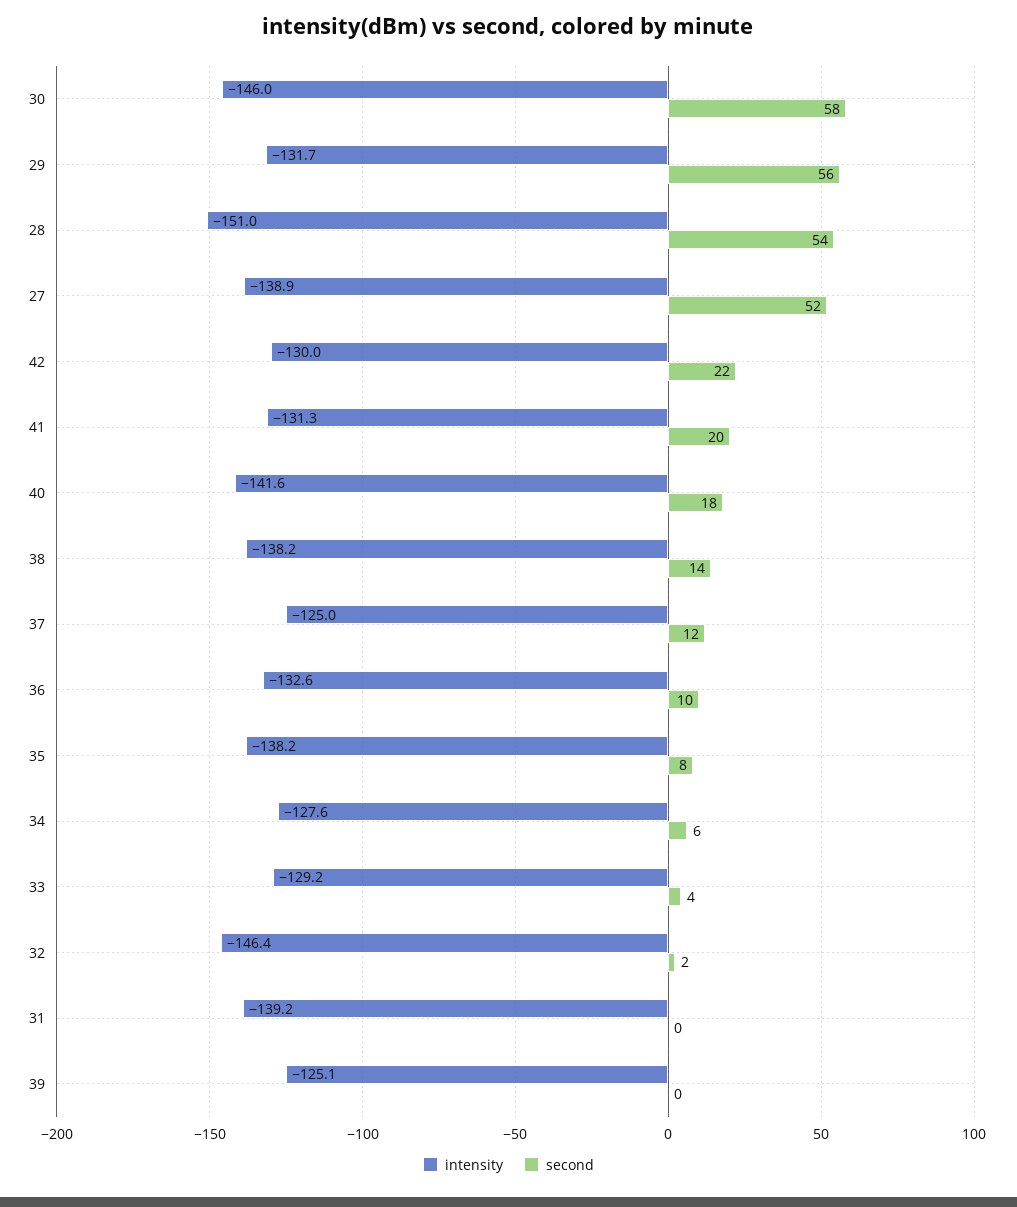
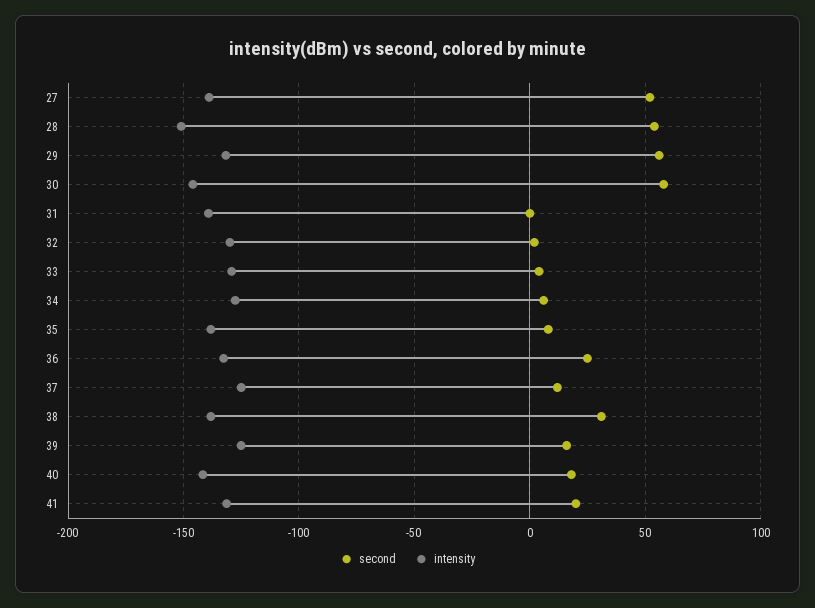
intensity, 42: -130 -> none
second, 42: 22 -> none
second, 38: 14 -> 30
second, 36: 10 -> 25
intensity, 32: -146.4 -> -130
second, 39: 0 -> 15

